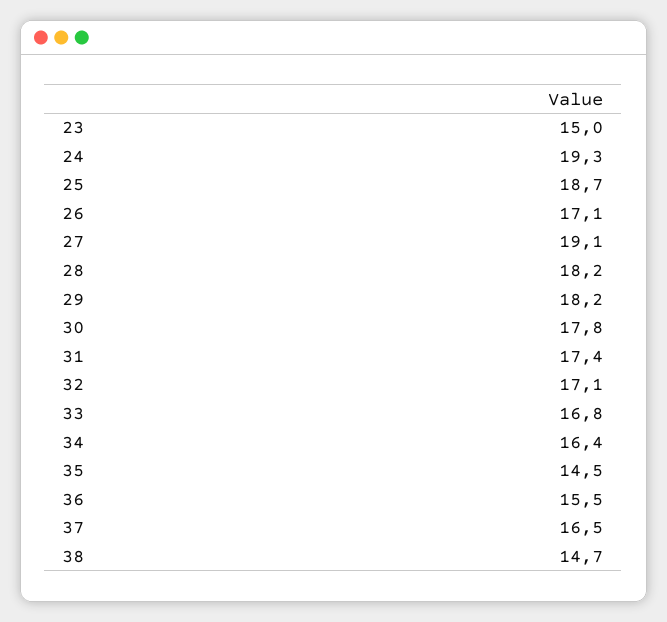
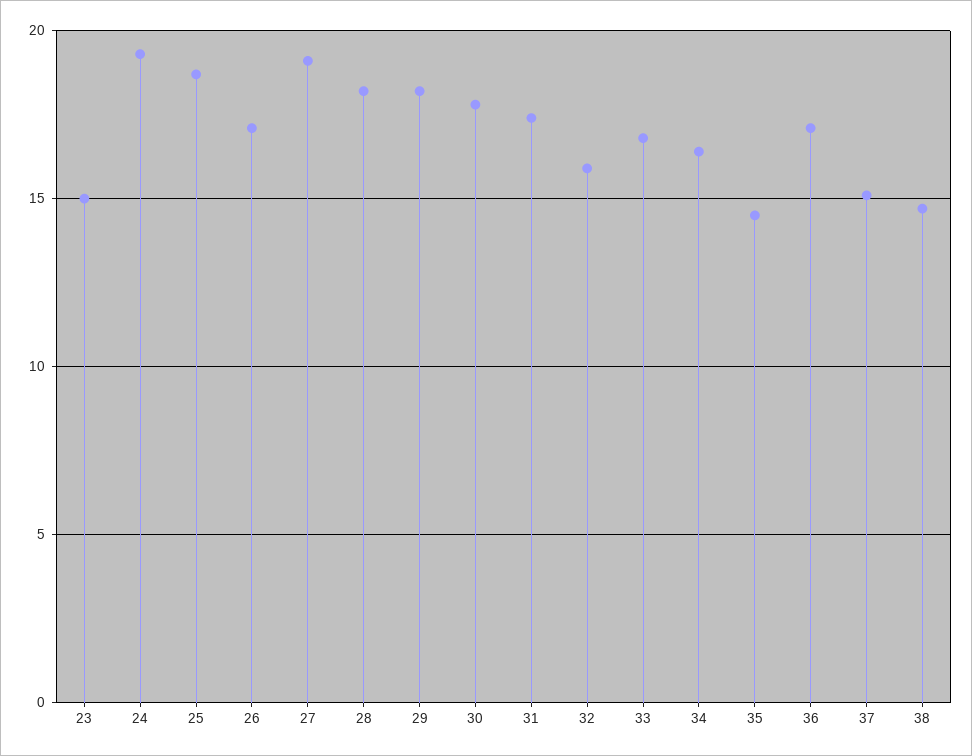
32: 17.1 -> 16
36: 15.5 -> 17
37: 16.5 -> 15

